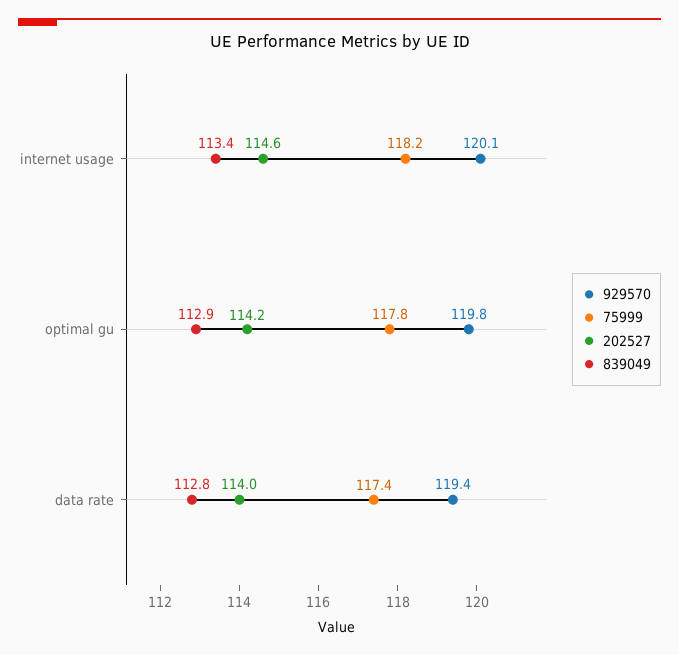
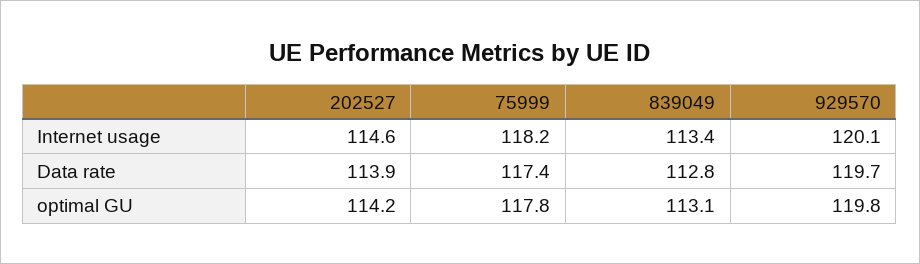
839049, optimal gu: 112.9 -> 113.1
929570, data rate: 119.4 -> 119.7
202527, data rate: 114 -> 113.9

